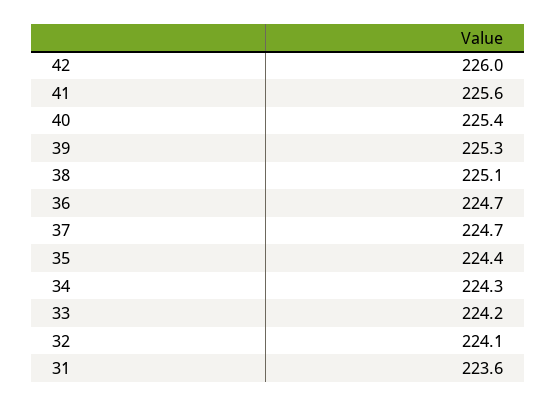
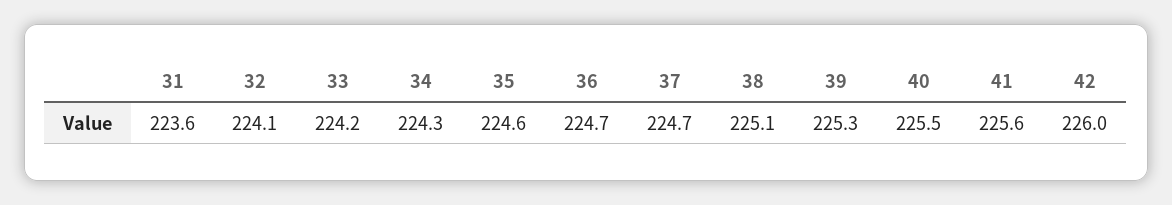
40: 225.4 -> 225.5
35: 224.4 -> 224.6

